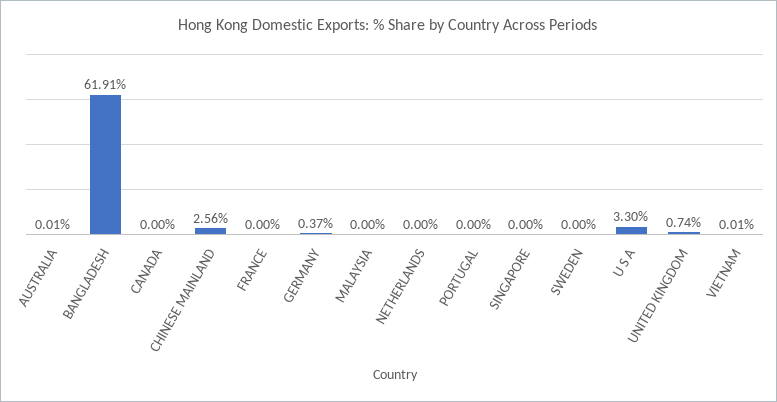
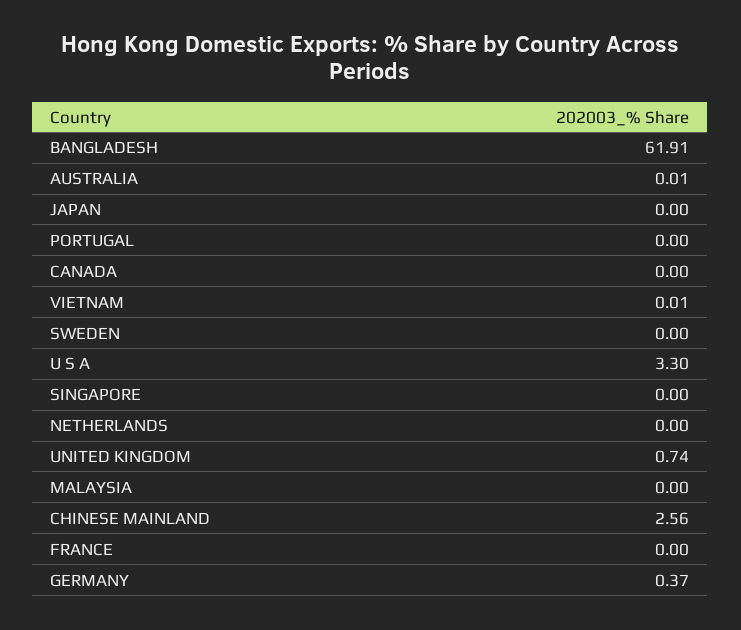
JAPAN: none -> 0

